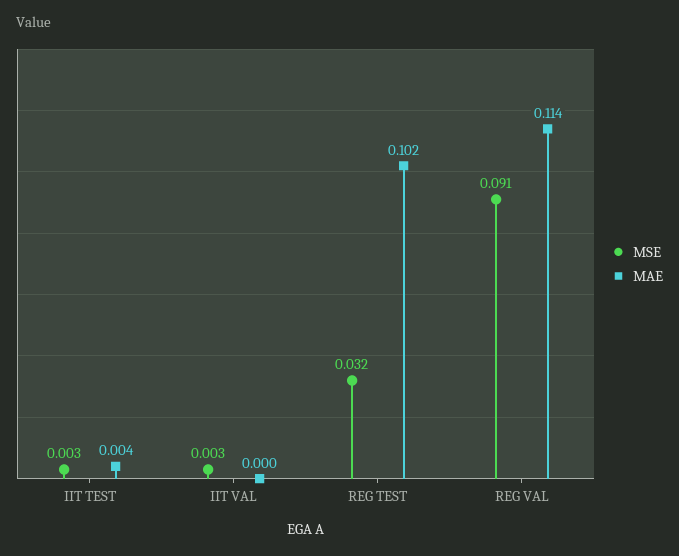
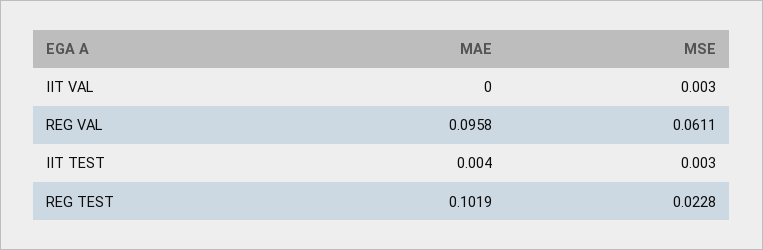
MSE, REG TEST: 0.032 -> 0.0228
MSE, REG VAL: 0.091 -> 0.0611
MAE, REG VAL: 0.114 -> 0.0958

